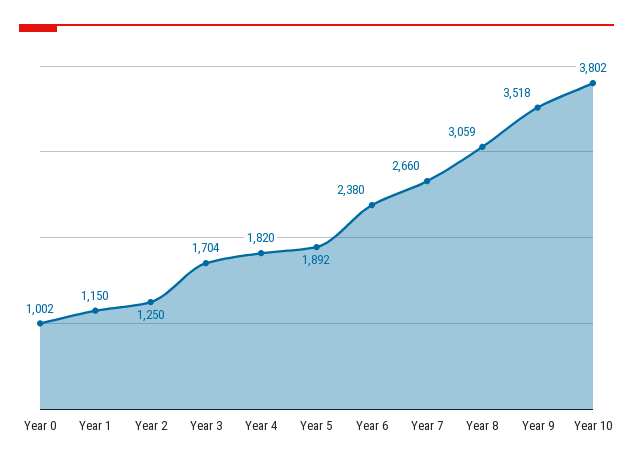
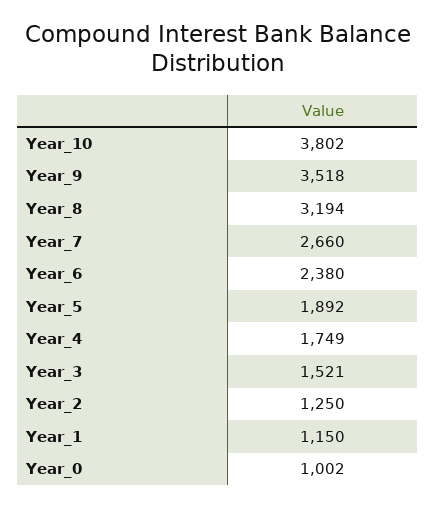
Year 3: 1704 -> 1521
Year 4: 1820 -> 1749
Year 8: 3059 -> 3194

